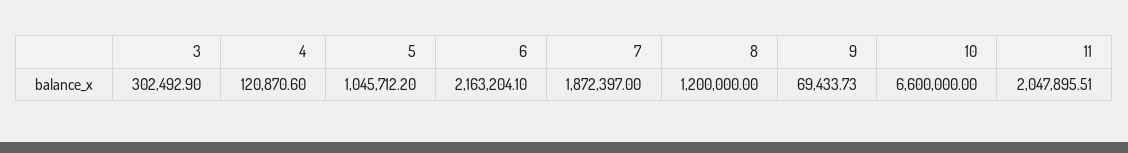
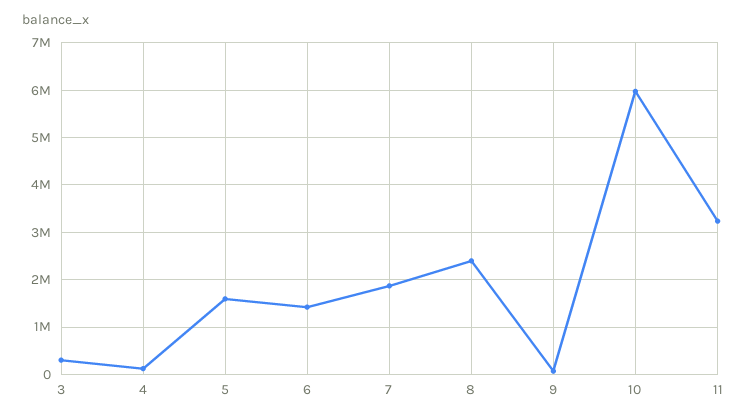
5: 1045712.2 -> 1600000
6: 2163204.1 -> 1400000
8: 1200000 -> 2400000
10: 6600000 -> 6000000
11: 2047895.51 -> 3200000

